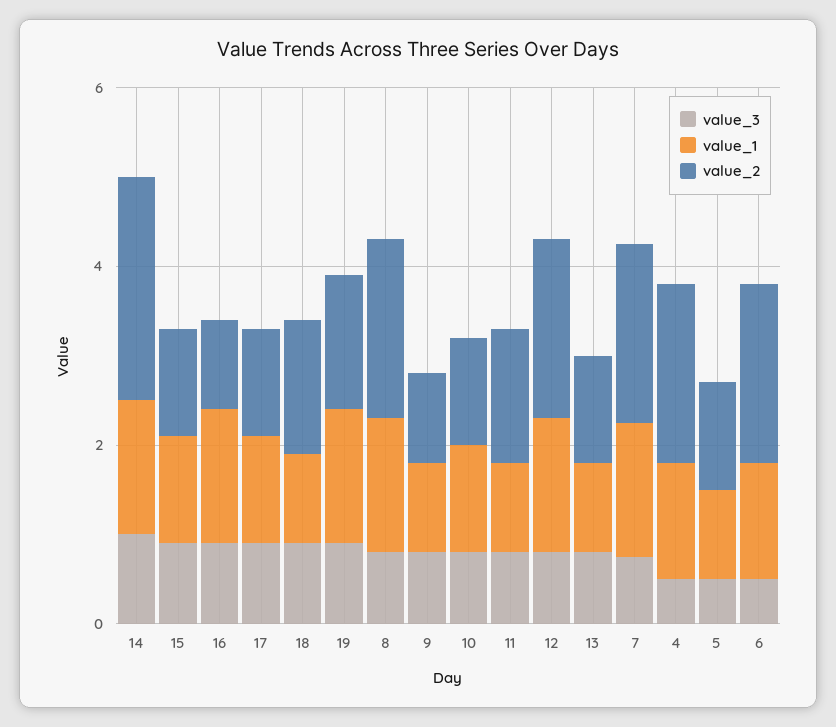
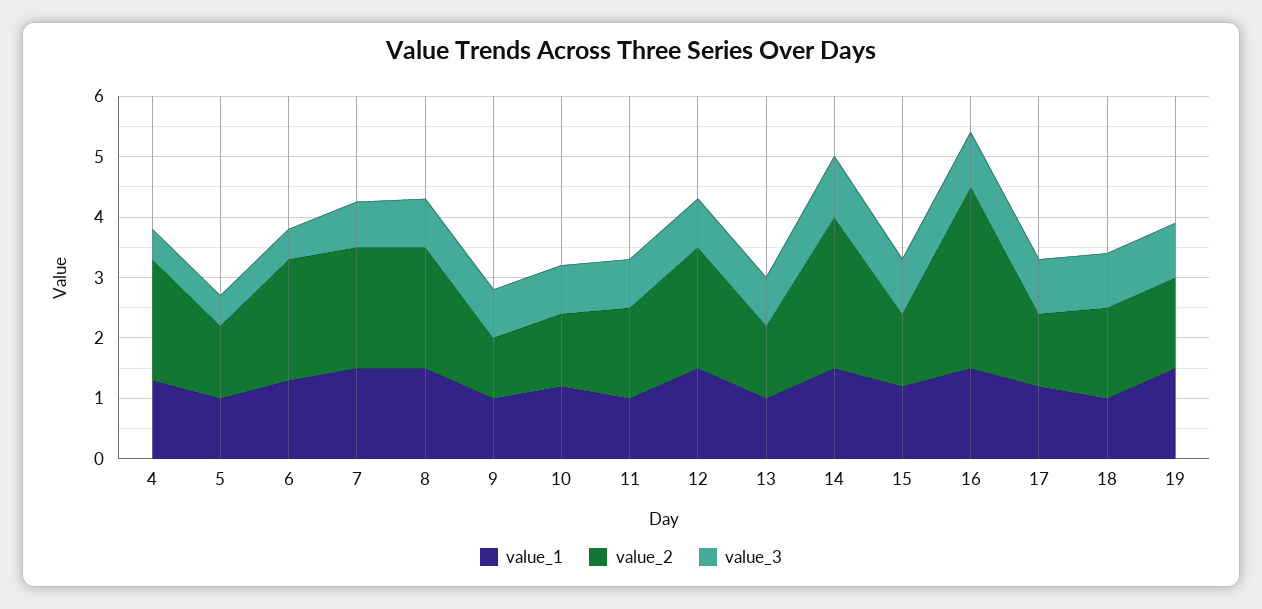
value_2, 16: 1 -> 3

